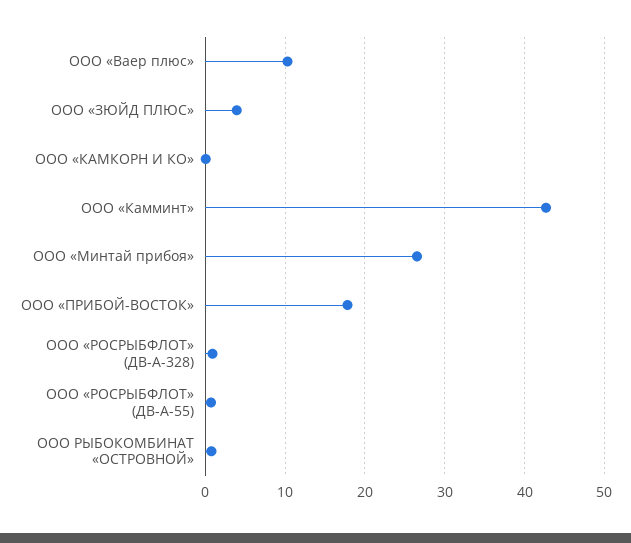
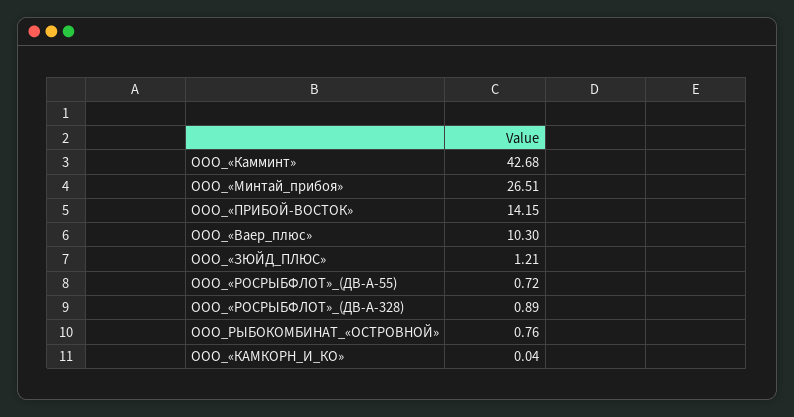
ООО «ЗЮЙД ПЛЮС»: 4 -> 1.21
ООО «ПРИБОЙ-ВОСТОК»: 18 -> 14.15

